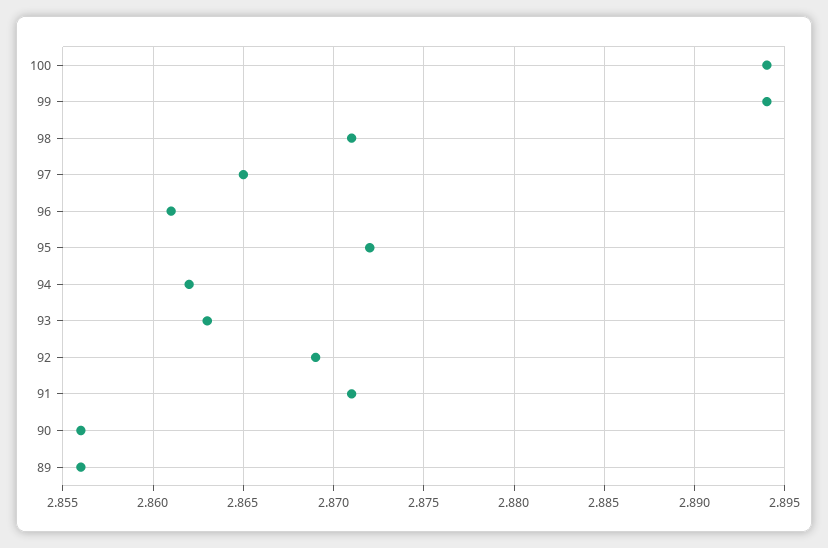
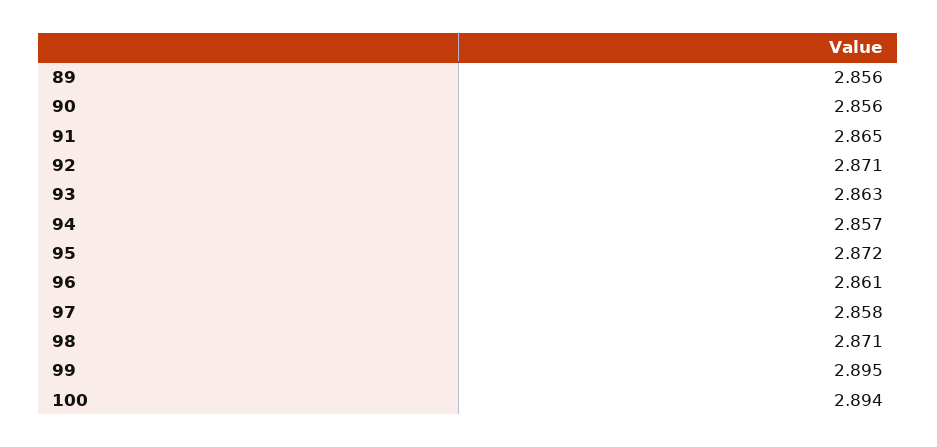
99: 2.894 -> 2.895
97: 2.865 -> 2.858
94: 2.862 -> 2.857
92: 2.869 -> 2.871
91: 2.871 -> 2.865

